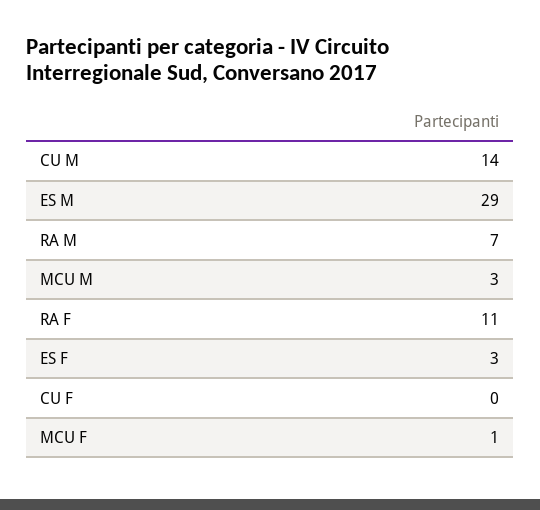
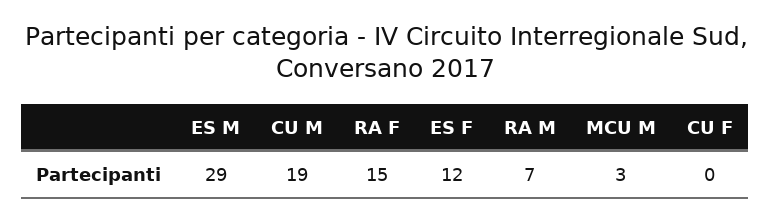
CU M: 14 -> 19
RA F: 11 -> 15
ES F: 3 -> 12
MCU F: 1 -> none

